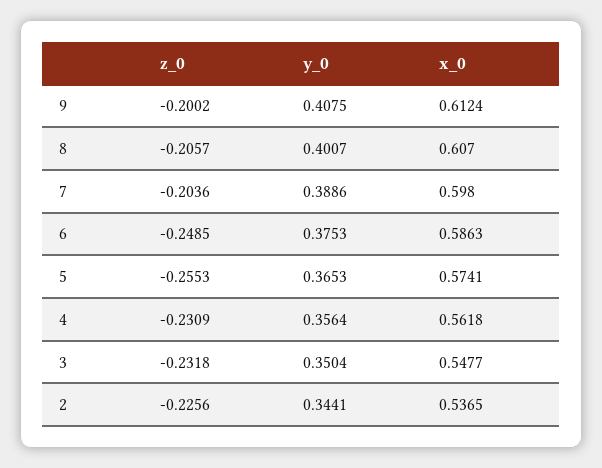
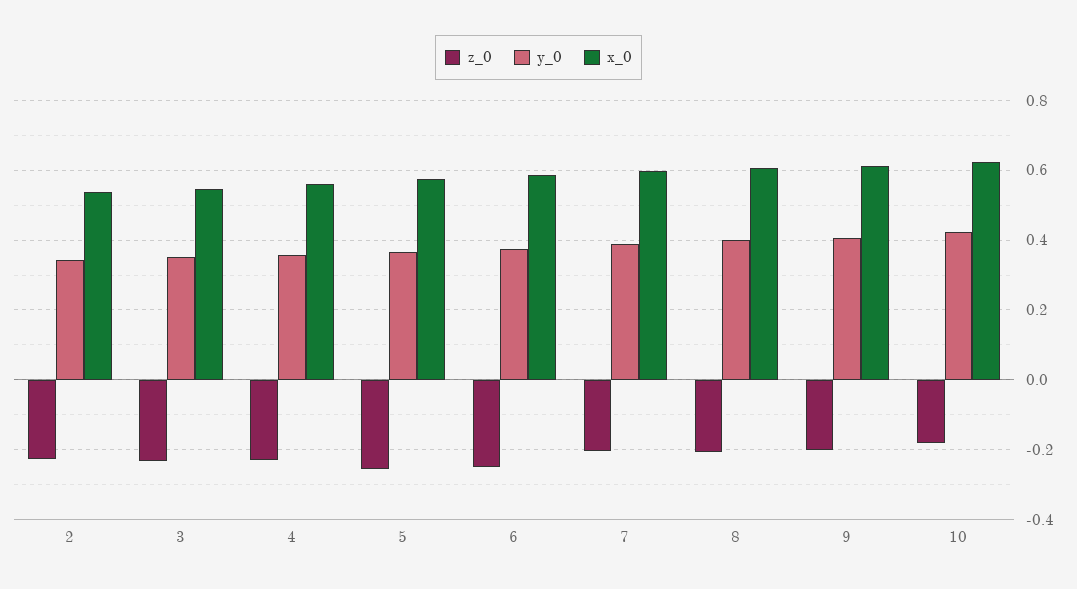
z_0, 10: none -> -0.18
y_0, 10: none -> 0.42
x_0, 10: none -> 0.62

